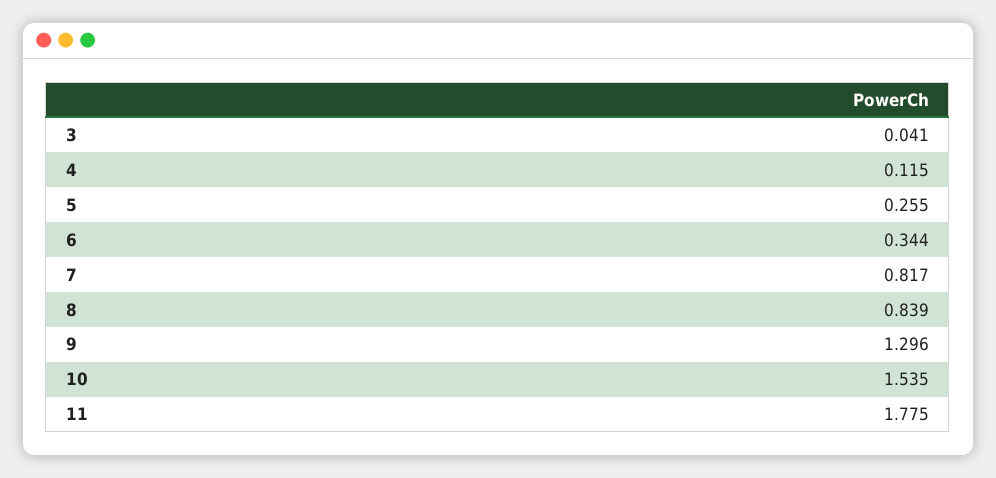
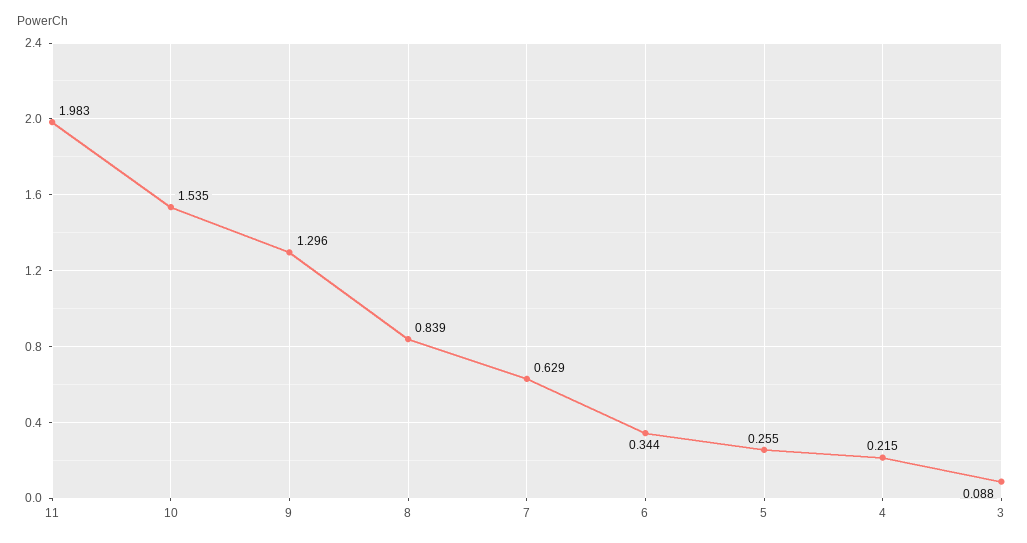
3: 0.041 -> 0.088
4: 0.115 -> 0.215
7: 0.817 -> 0.629
11: 1.775 -> 1.983

